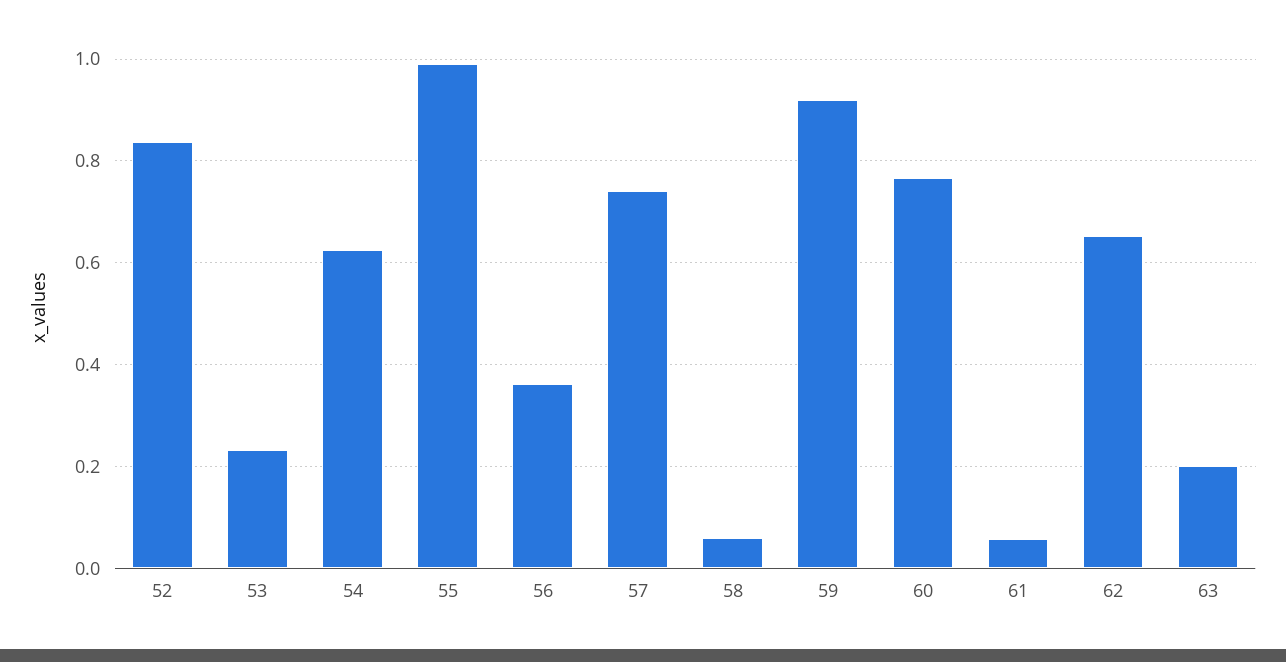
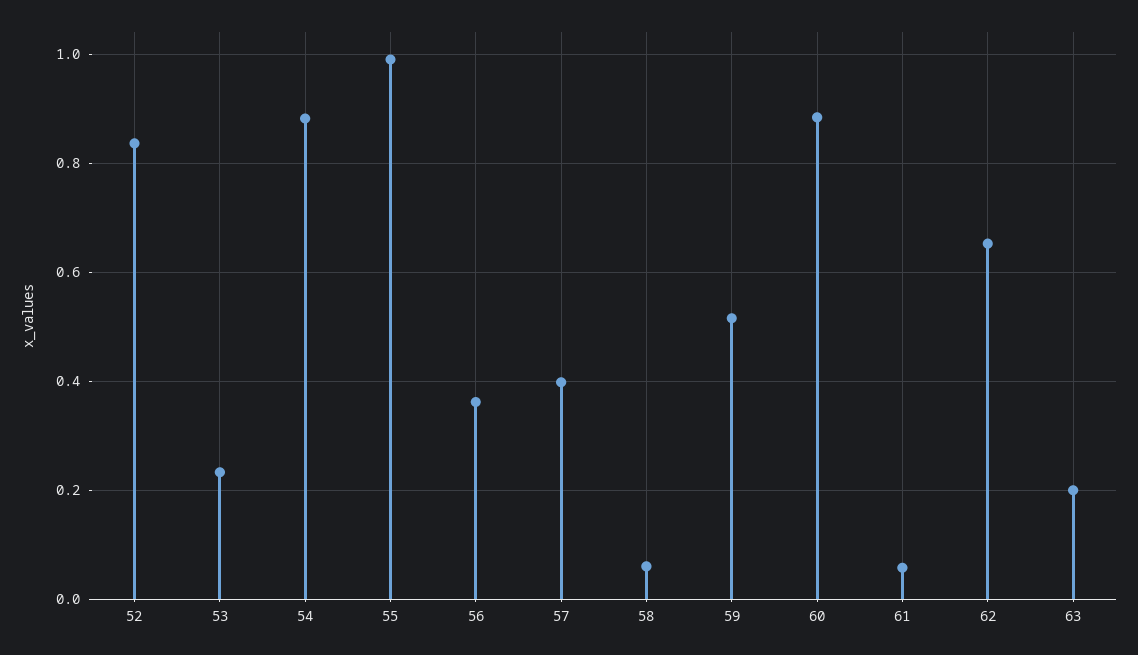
54: 0.62 -> 0.88
57: 0.74 -> 0.4
59: 0.92 -> 0.52
60: 0.76 -> 0.88

